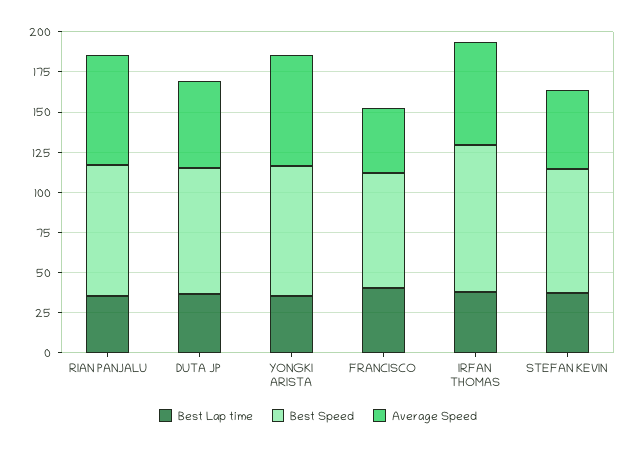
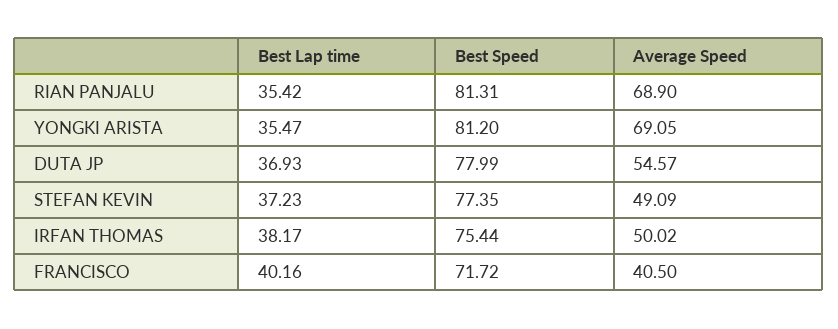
Best Speed, IRFAN THOMAS: 90 -> 75.44
Average Speed, IRFAN THOMAS: 65 -> 50.02

